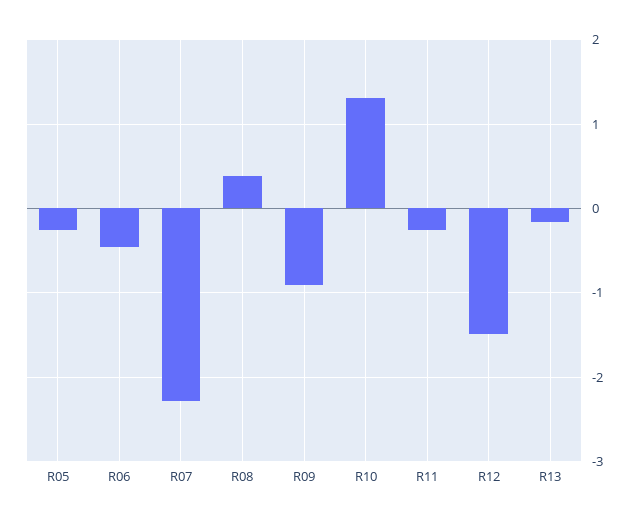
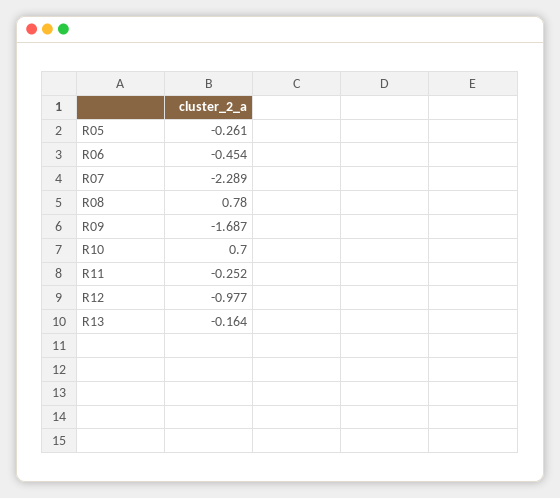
R08: 0.4 -> 0.78
R09: -0.9 -> -1.687
R10: 1.3 -> 0.7
R12: -1.5 -> -0.977

